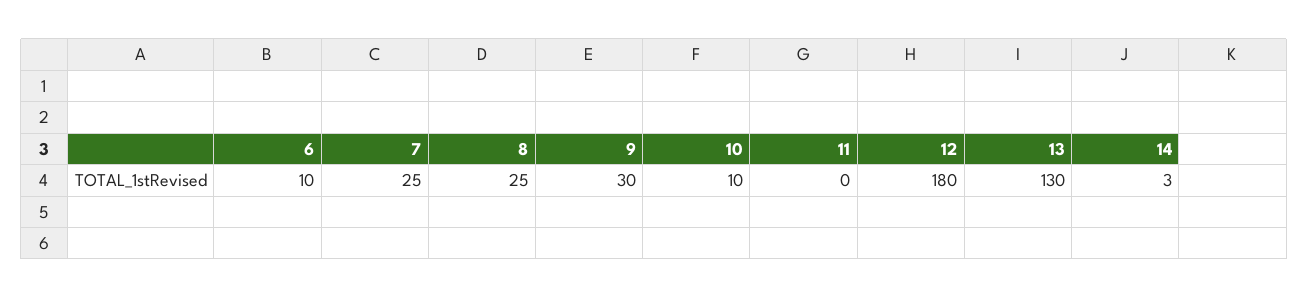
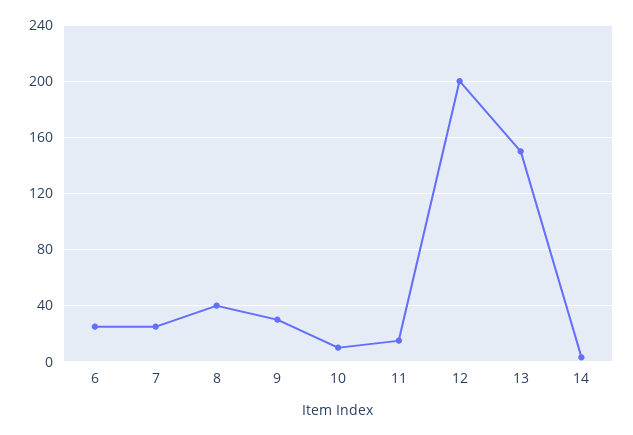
6: 10 -> 25
8: 25 -> 40
11: 0 -> 15
12: 180 -> 200
13: 130 -> 150

